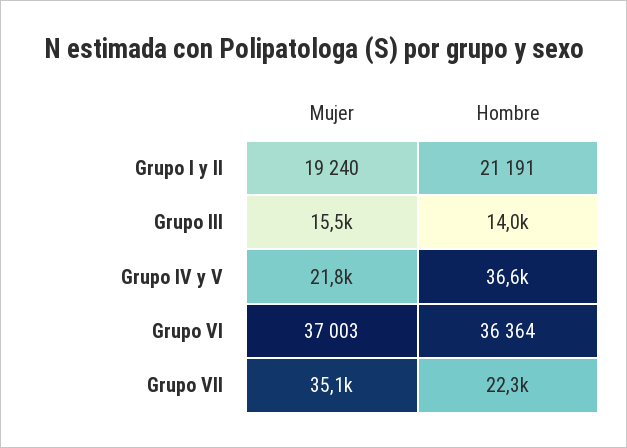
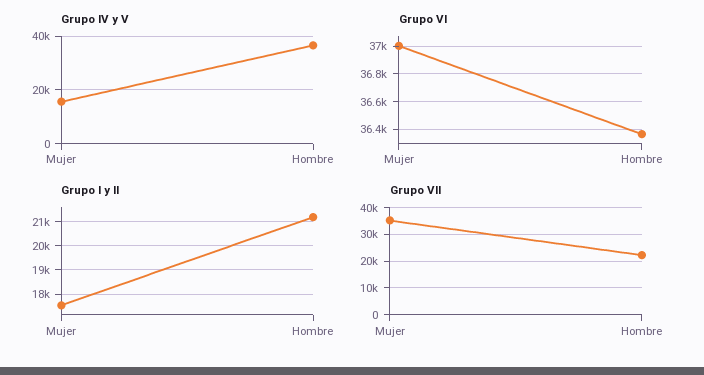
Grupo I y II, Mujer: 19240 -> 17500
Grupo III, Mujer: 15500 -> none
Grupo III, Hombre: 14000 -> none
Grupo IV y V, Mujer: 21800 -> 15000

